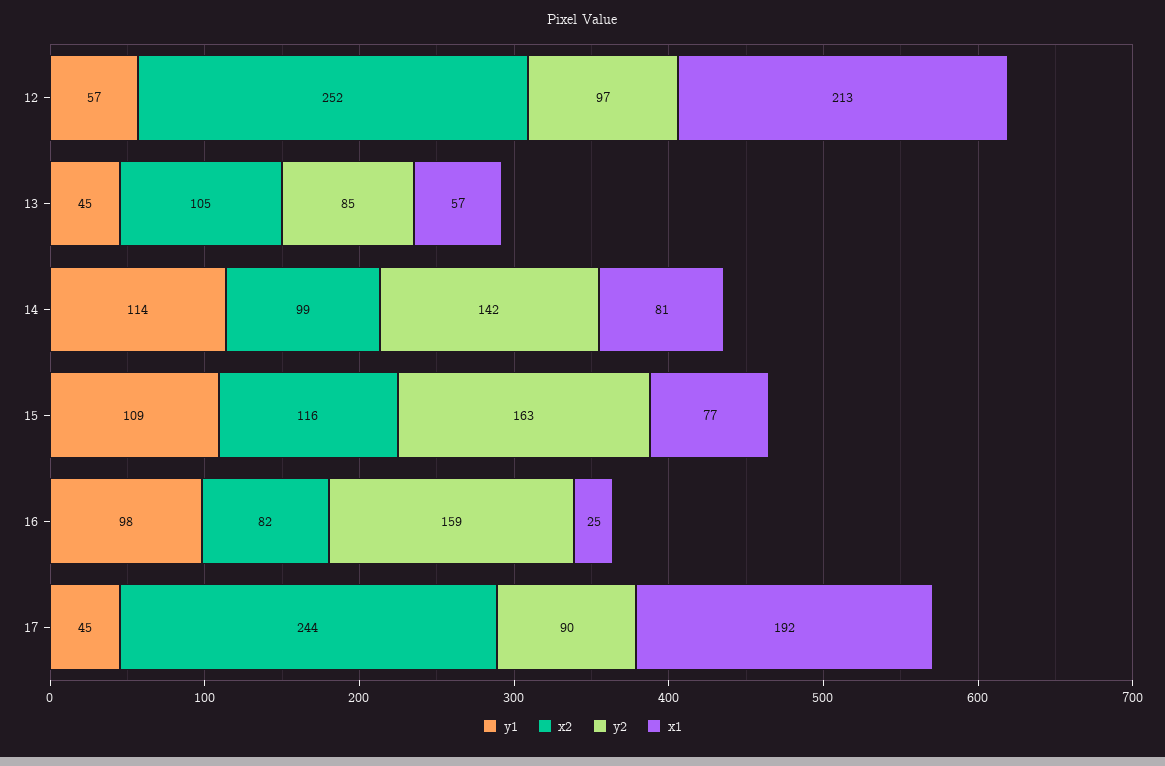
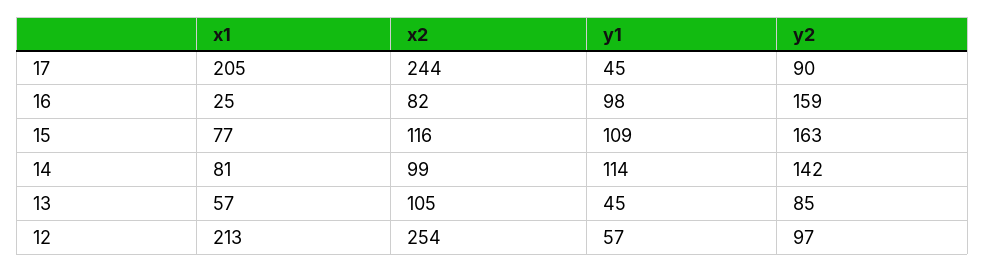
x2, 12: 252 -> 254
x1, 17: 192 -> 205

